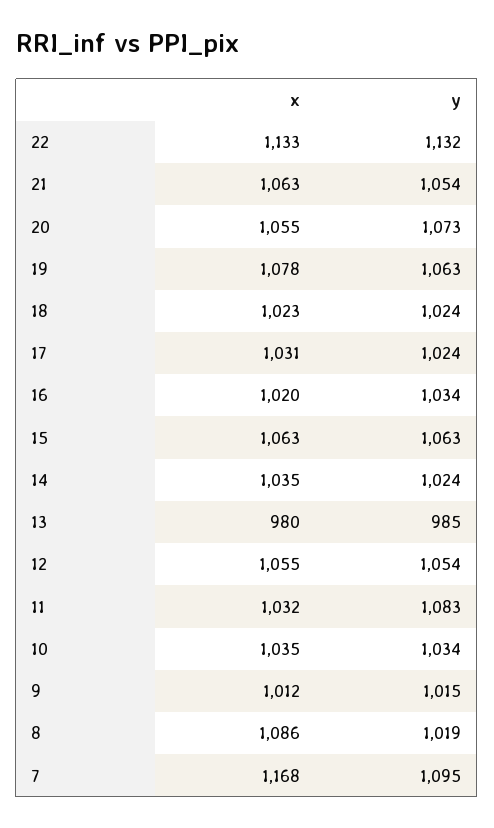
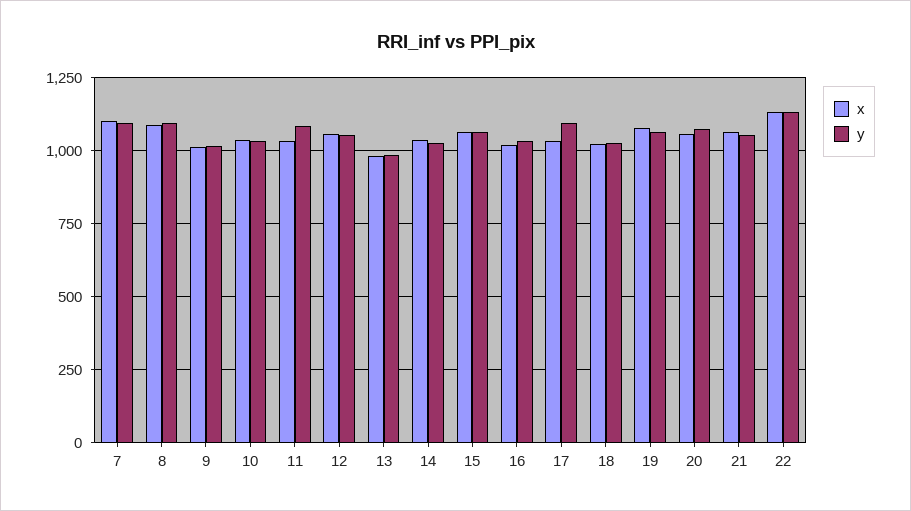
y, 17: 1024 -> 1100
y, 8: 1019 -> 1100
x, 7: 1168 -> 1100

